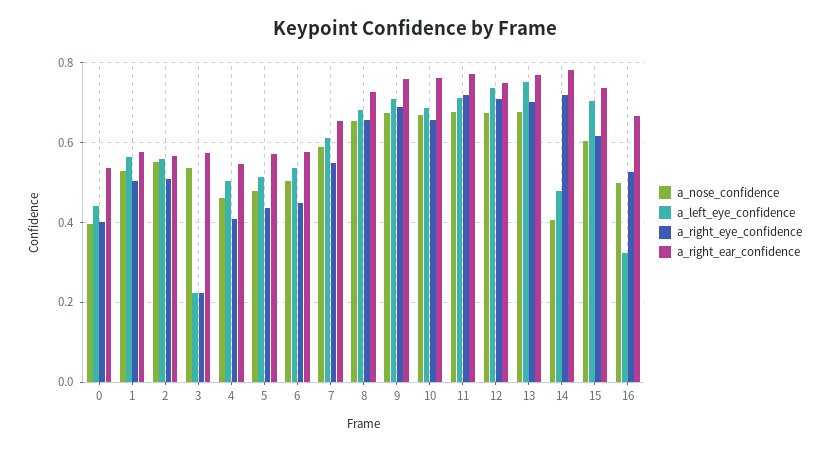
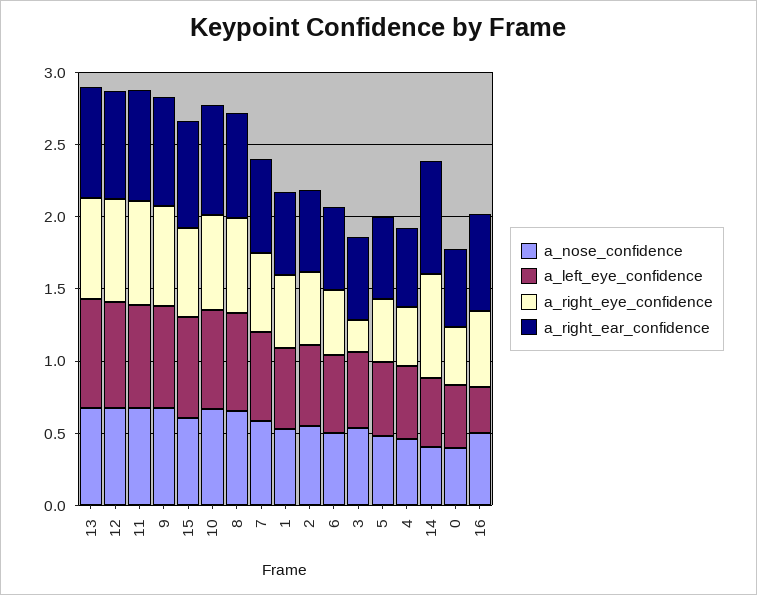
a_left_eye_confidence, 3: 0.22 -> 0.5

